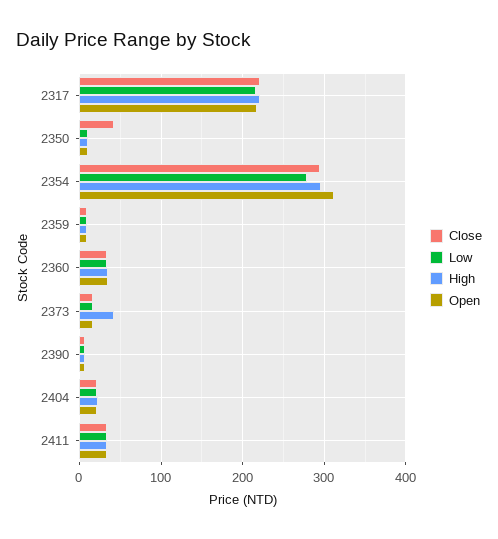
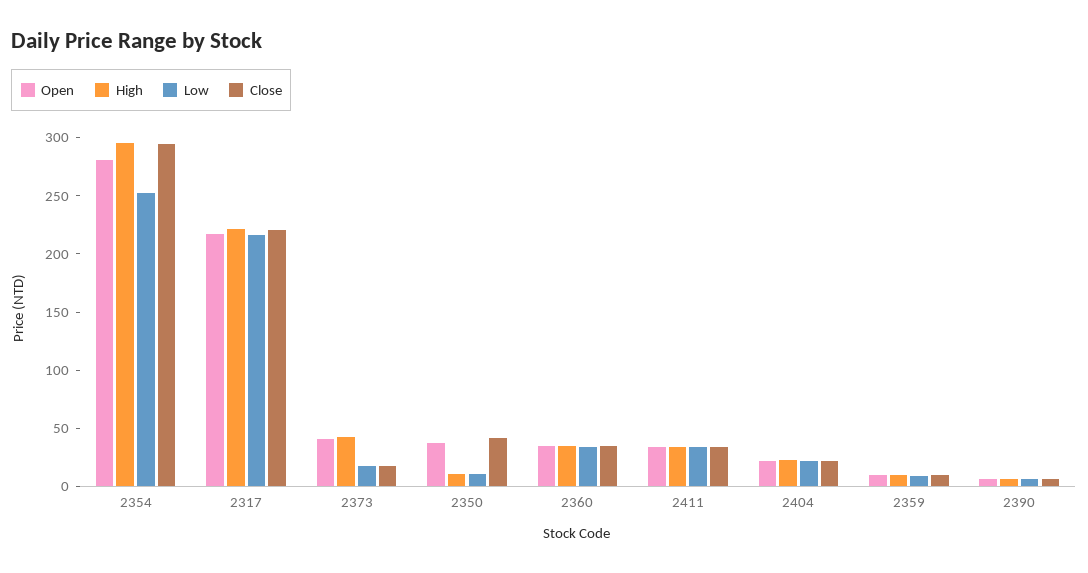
Open, 2350: 10 -> 40
Low, 2354: 280 -> 250
Open, 2354: 310 -> 280
Open, 2373: 20 -> 40

